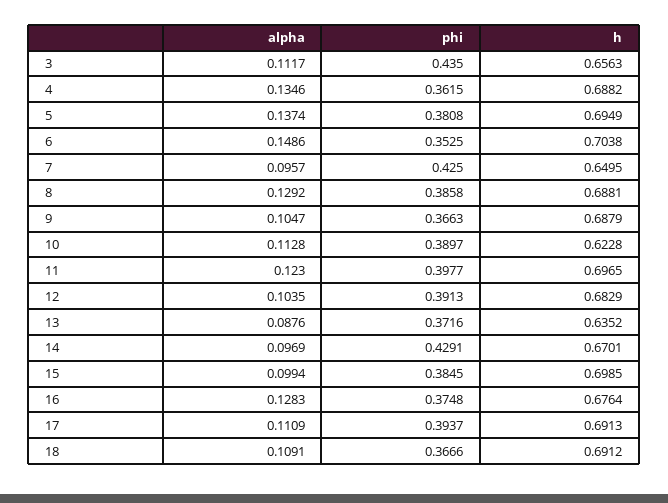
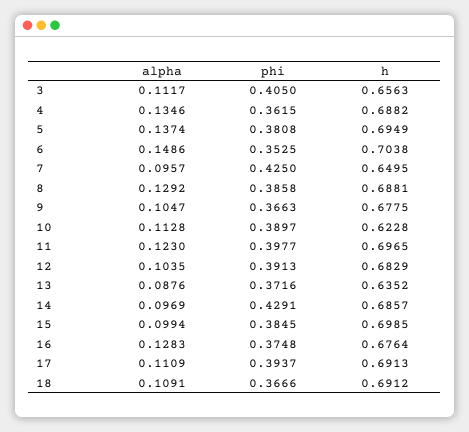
phi, 3: 0.435 -> 0.405
h, 9: 0.6879 -> 0.6775
h, 14: 0.6701 -> 0.6857

